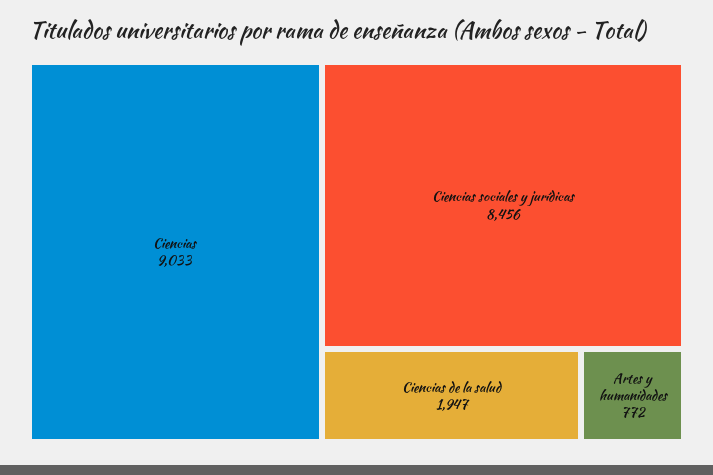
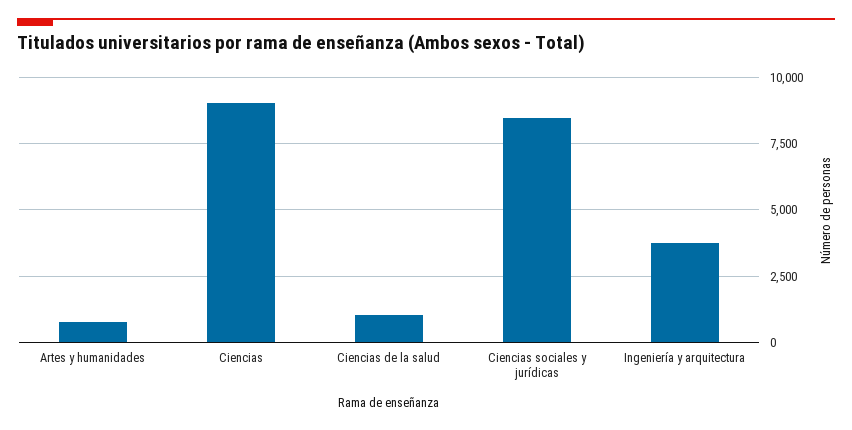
Ciencias de la salud: 1947 -> 1000
Ingeniería y arquitectura: none -> 3750

